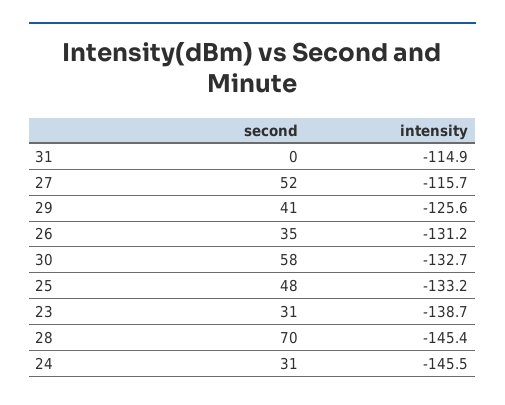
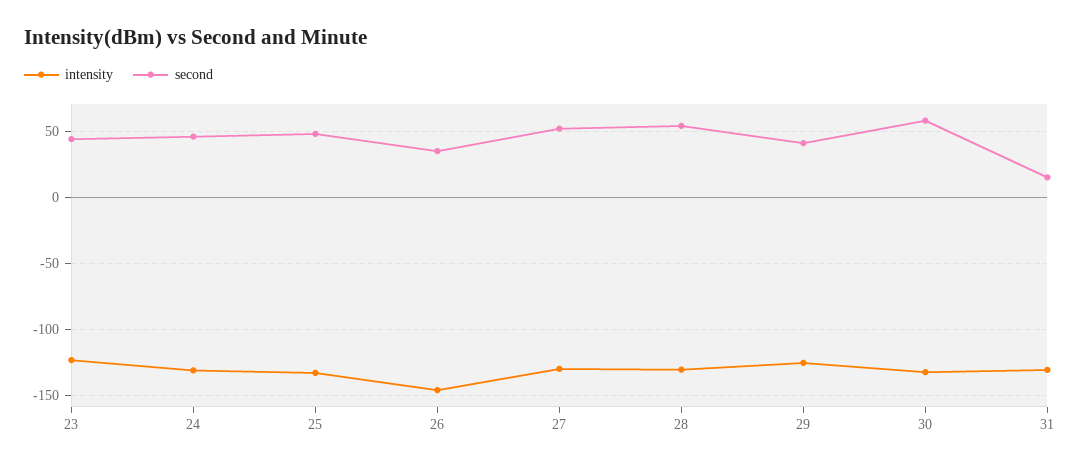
second, 31: 0 -> 15
intensity, 31: -114.9 -> -130
intensity, 27: -115.7 -> -130
intensity, 26: -131.2 -> -145
second, 23: 31 -> 45
intensity, 23: -138.7 -> -125
second, 28: 70 -> 55
intensity, 28: -145.4 -> -130
second, 24: 31 -> 45
intensity, 24: -145.5 -> -130

